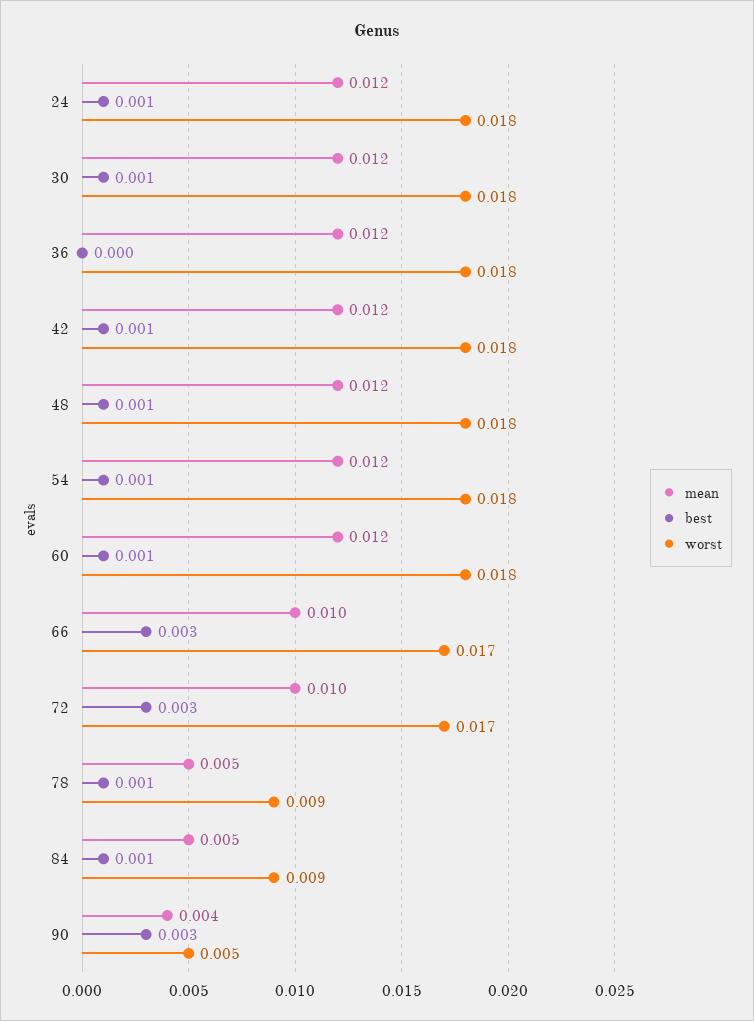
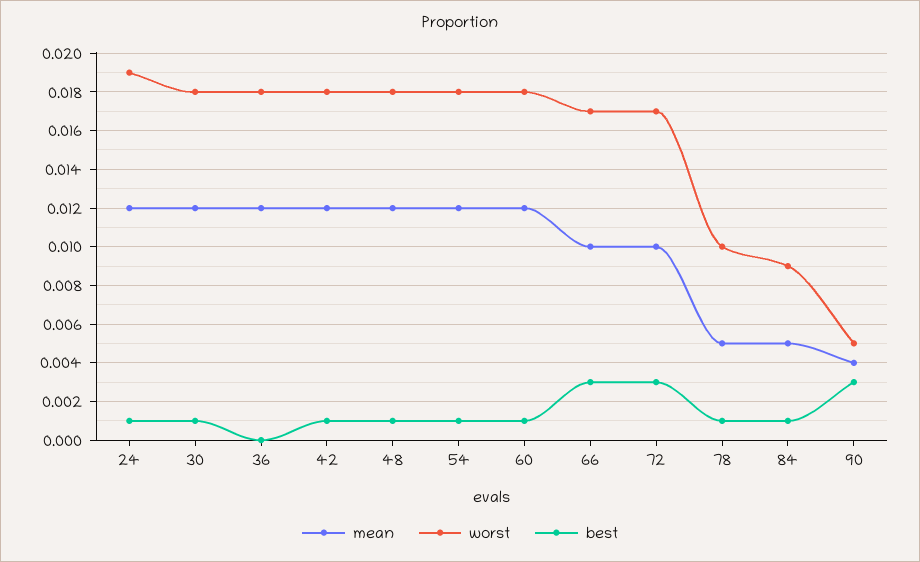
worst, 24: 0.018 -> 0.019
worst, 78: 0.009 -> 0.01

